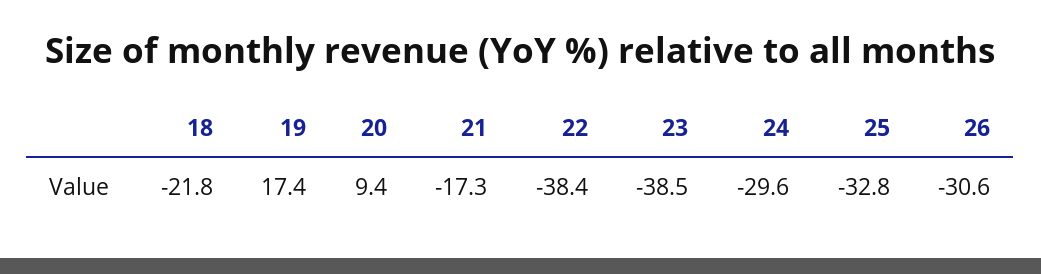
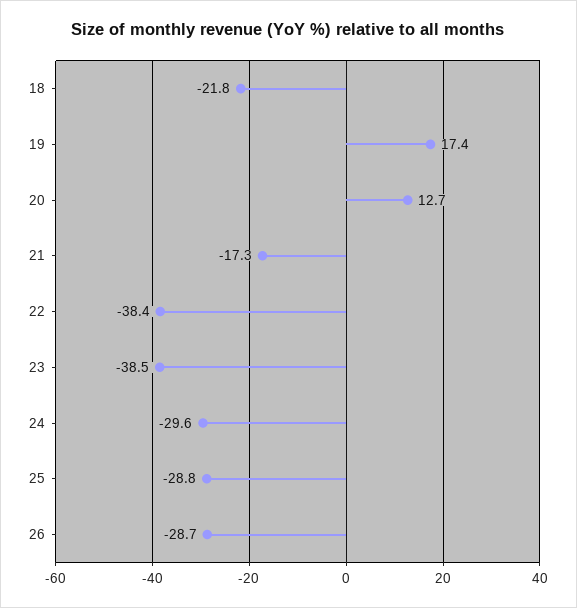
20: 9.4 -> 12.7
25: -32.8 -> -28.8
26: -30.6 -> -28.7

